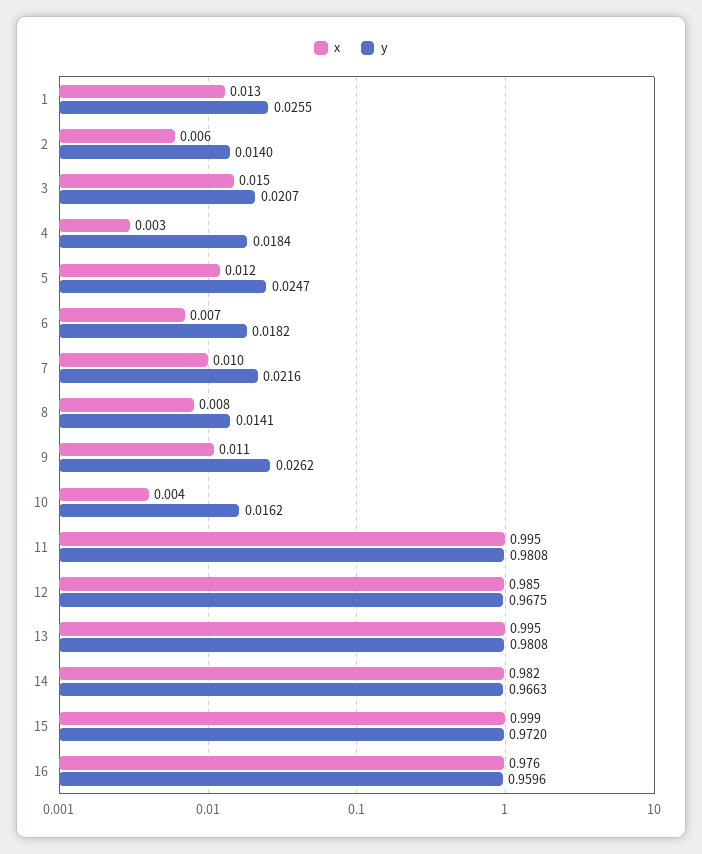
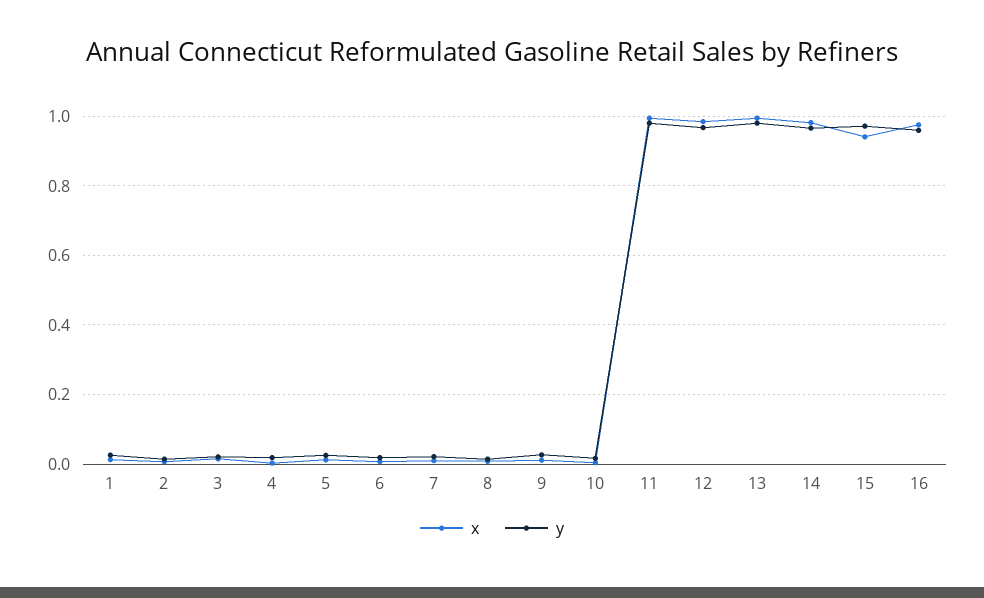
x, 15: 0.999 -> 0.94

